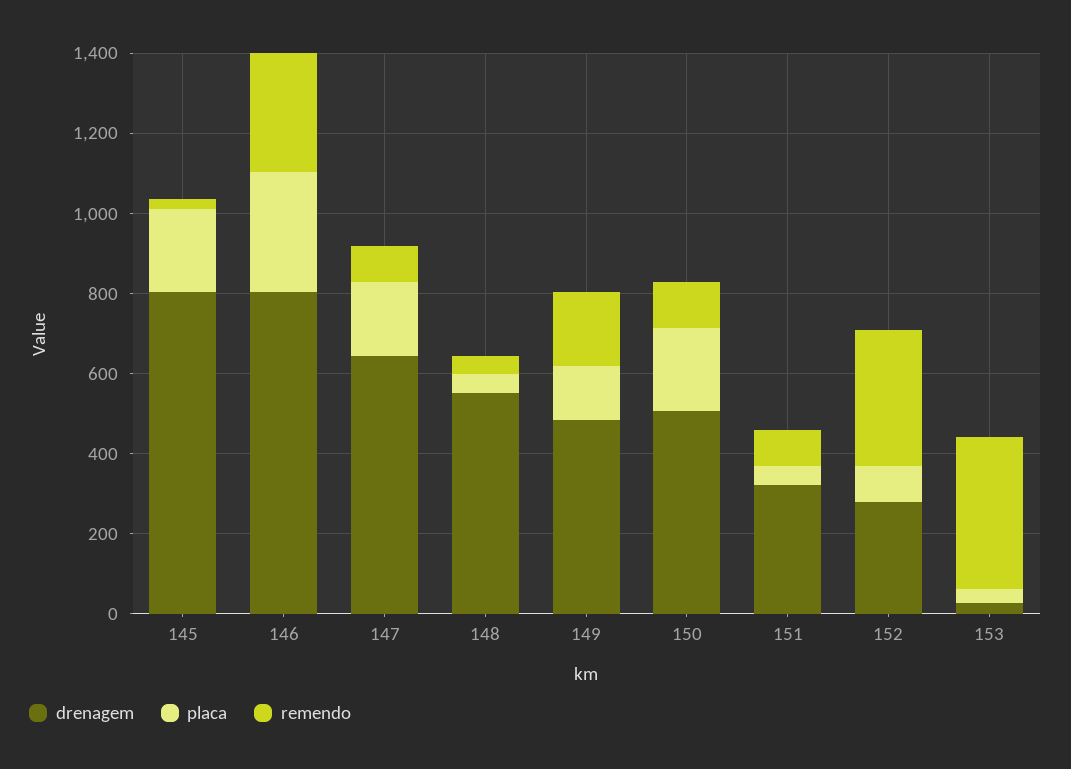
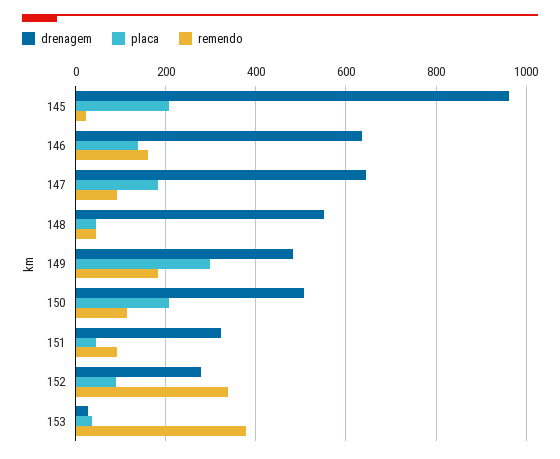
drenagem, 145: 800 -> 960
drenagem, 146: 800 -> 640
placa, 146: 300 -> 140
remendo, 146: 300 -> 160
placa, 149: 150 -> 300

